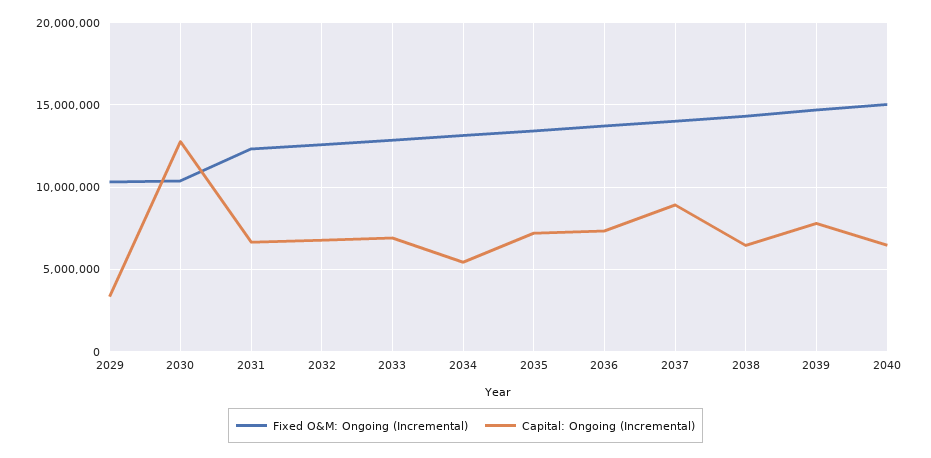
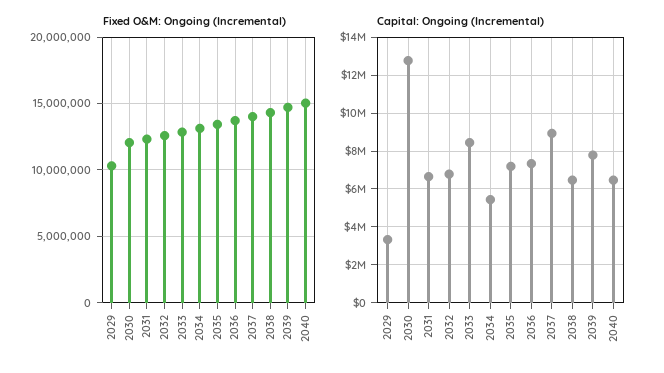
Fixed O&M: Ongoing (Incremental), 2030: 10500000 -> 12000000
Capital: Ongoing (Incremental), 2033: 7000000 -> 8500000

